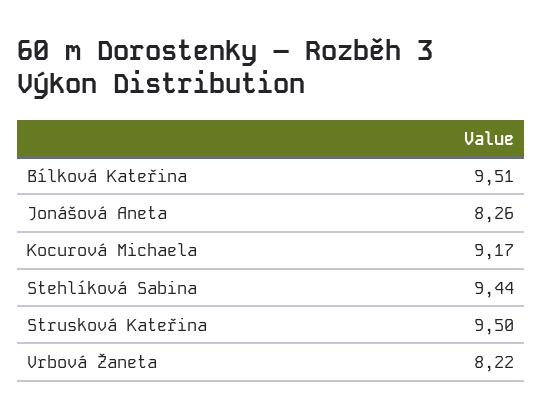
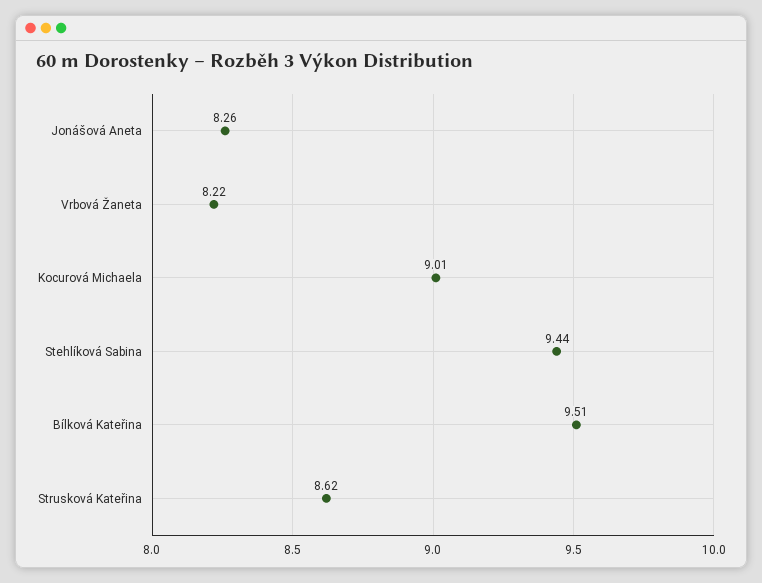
Kocurová Michaela: 9.17 -> 9.01
Strusková Kateřina: 9.5 -> 8.62

